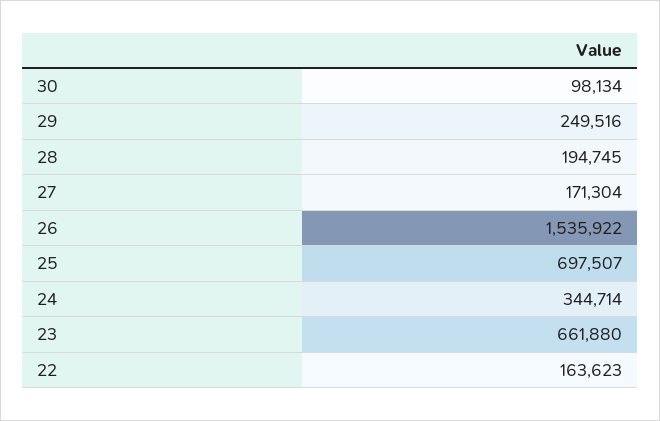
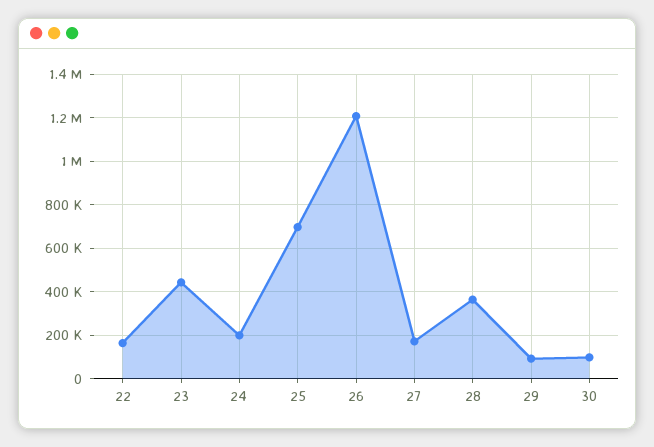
29: 249516 -> 100000
28: 194745 -> 350000
26: 1535922 -> 1200000
24: 344714 -> 200000
23: 661880 -> 450000

